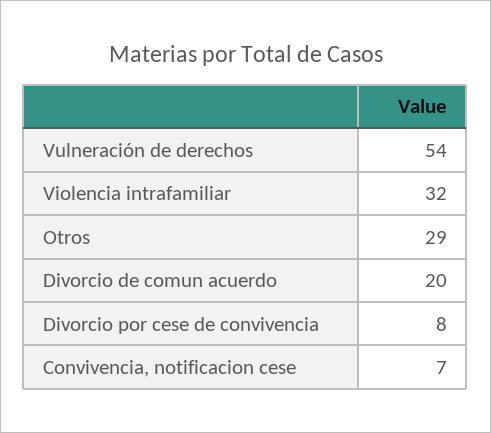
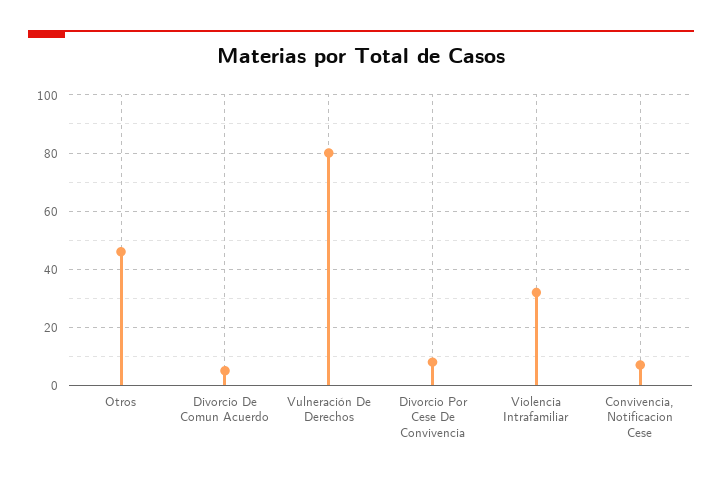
Vulneración de derechos: 54 -> 80
Otros: 29 -> 45
Divorcio de comun acuerdo: 20 -> 5

